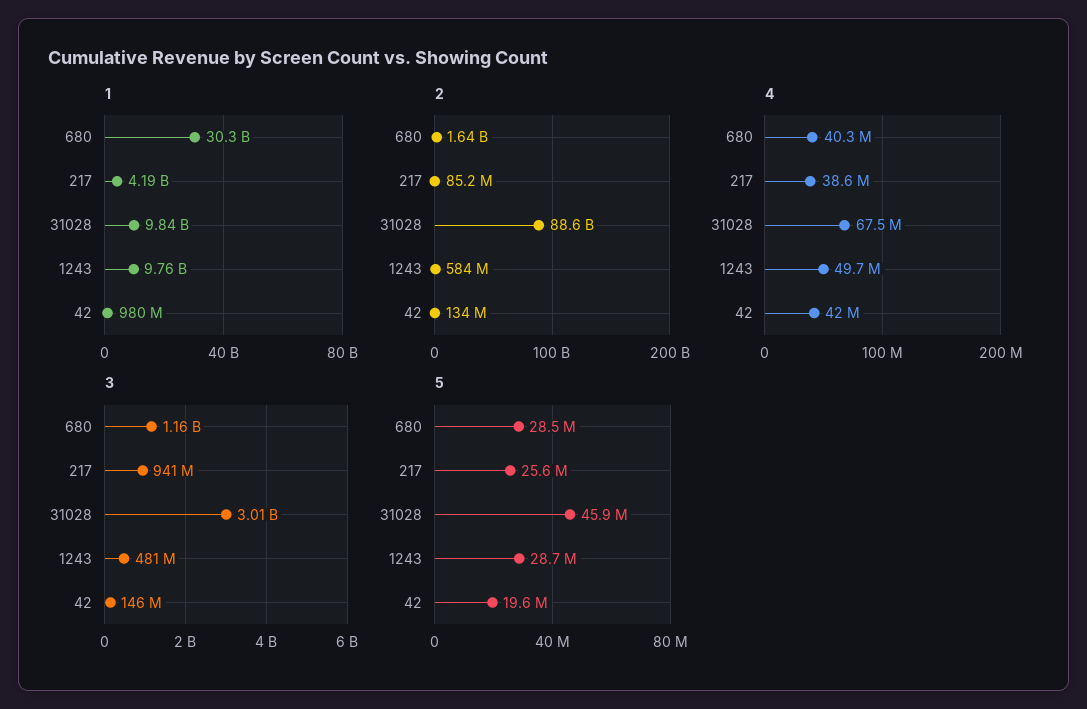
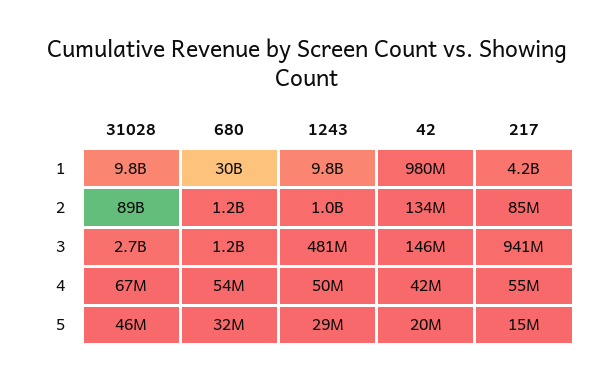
2, 680: 1640000000 -> 1200000000
2, 1243: 584000000 -> 1000000000
4, 680: 40300000 -> 54000000
4, 217: 38600000 -> 55000000
3, 31028: 3010000000 -> 2700000000
5, 680: 28500000 -> 32000000
5, 217: 25600000 -> 15000000

